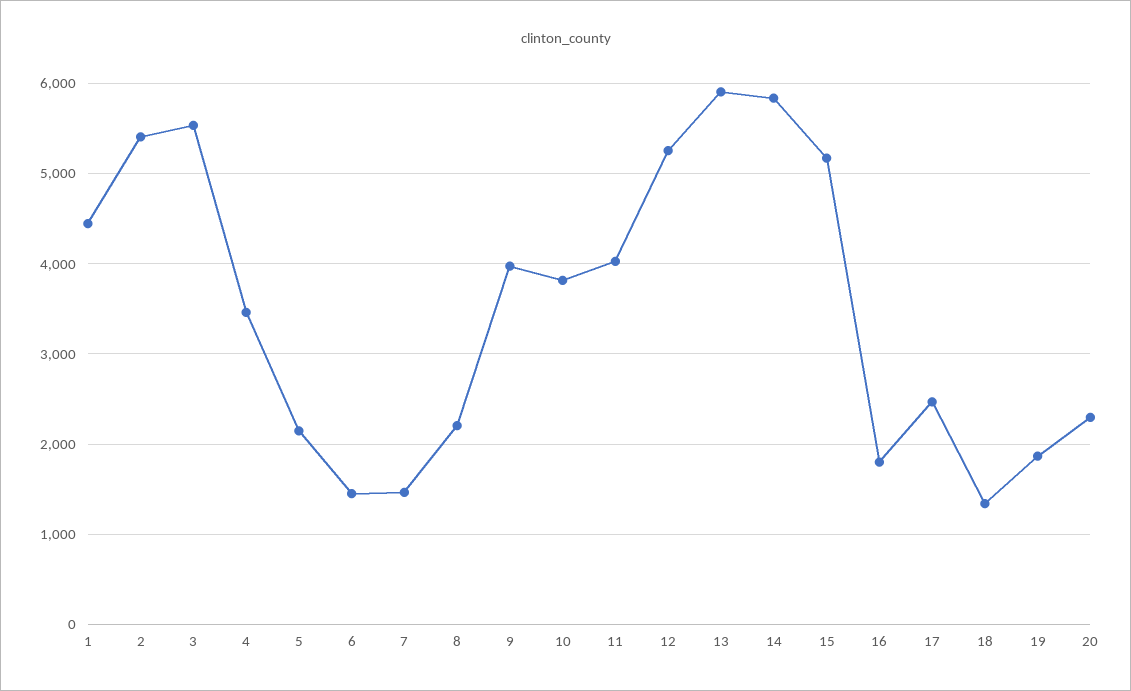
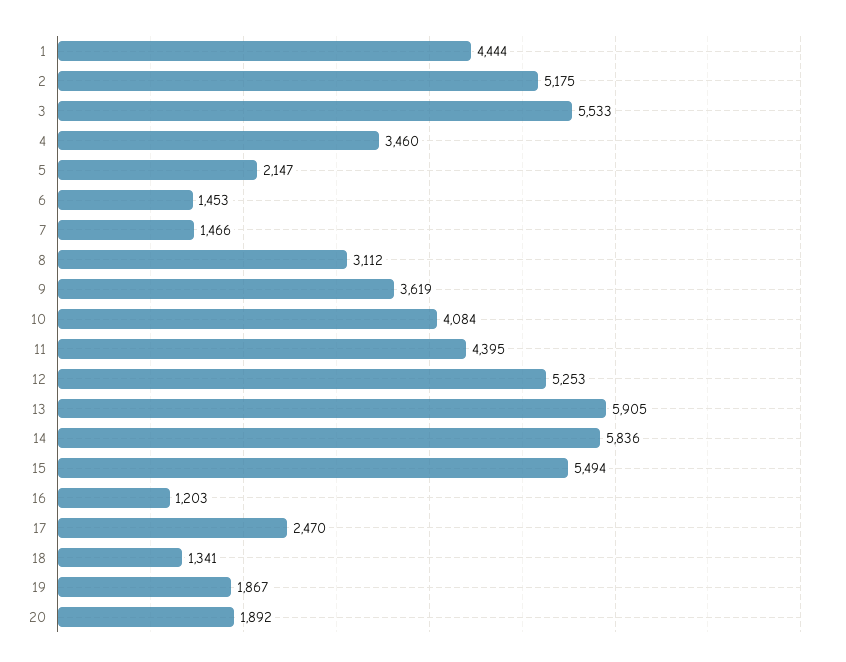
2: 5400 -> 5175
8: 2200 -> 3112
9: 4000 -> 3619
10: 3800 -> 4084
11: 4000 -> 4395
15: 5200 -> 5494
16: 1800 -> 1203
20: 2300 -> 1892

